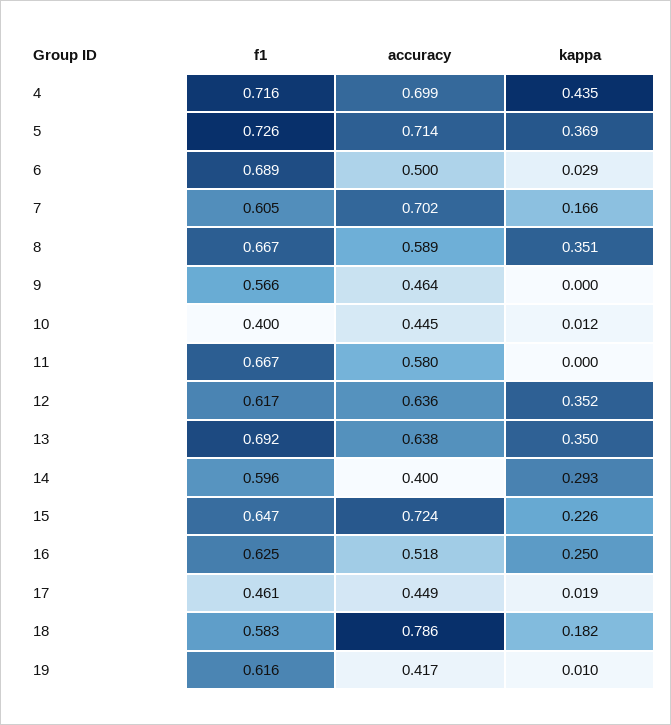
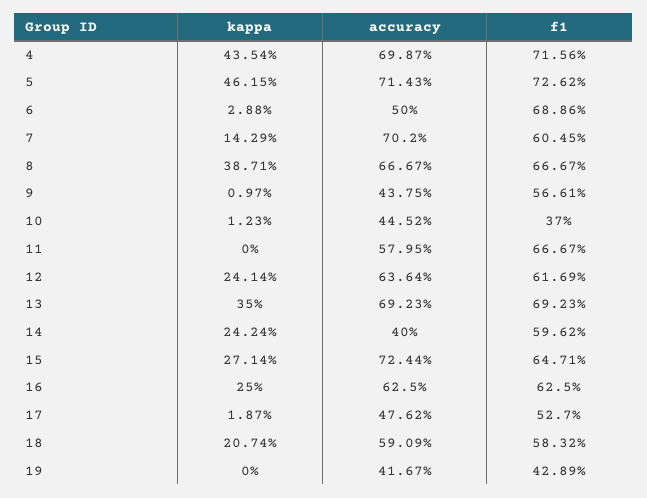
kappa, 5: 0.369 -> 0.4615
kappa, 7: 0.166 -> 0.1429
accuracy, 8: 0.589 -> 0.6667
kappa, 8: 0.351 -> 0.3871
accuracy, 9: 0.464 -> 0.4375
kappa, 9: 0 -> 0.0097
f1, 10: 0.4 -> 0.37
kappa, 12: 0.352 -> 0.2414
accuracy, 13: 0.638 -> 0.6923
kappa, 14: 0.293 -> 0.2424
kappa, 15: 0.226 -> 0.2714
accuracy, 16: 0.518 -> 0.625
f1, 17: 0.461 -> 0.527
accuracy, 17: 0.449 -> 0.4762
accuracy, 18: 0.786 -> 0.5909
kappa, 18: 0.182 -> 0.2074
f1, 19: 0.616 -> 0.4289
kappa, 19: 0.01 -> 0

